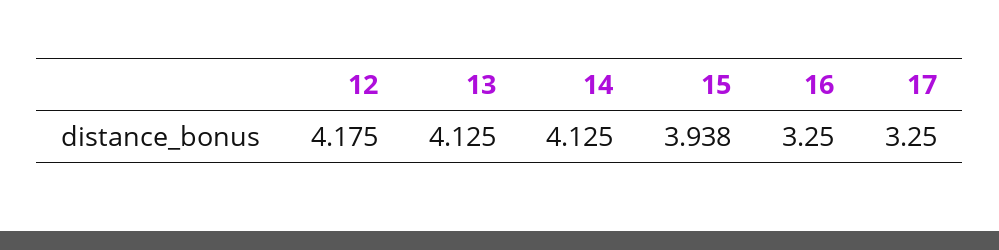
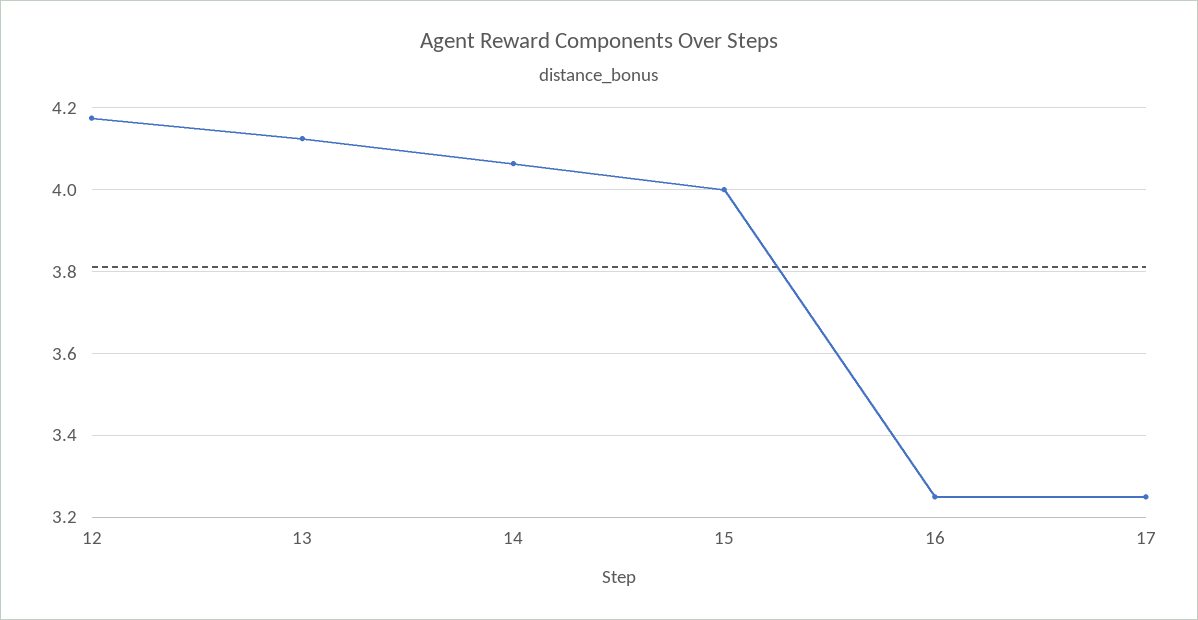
14: 4.125 -> 4.06
15: 3.938 -> 4

